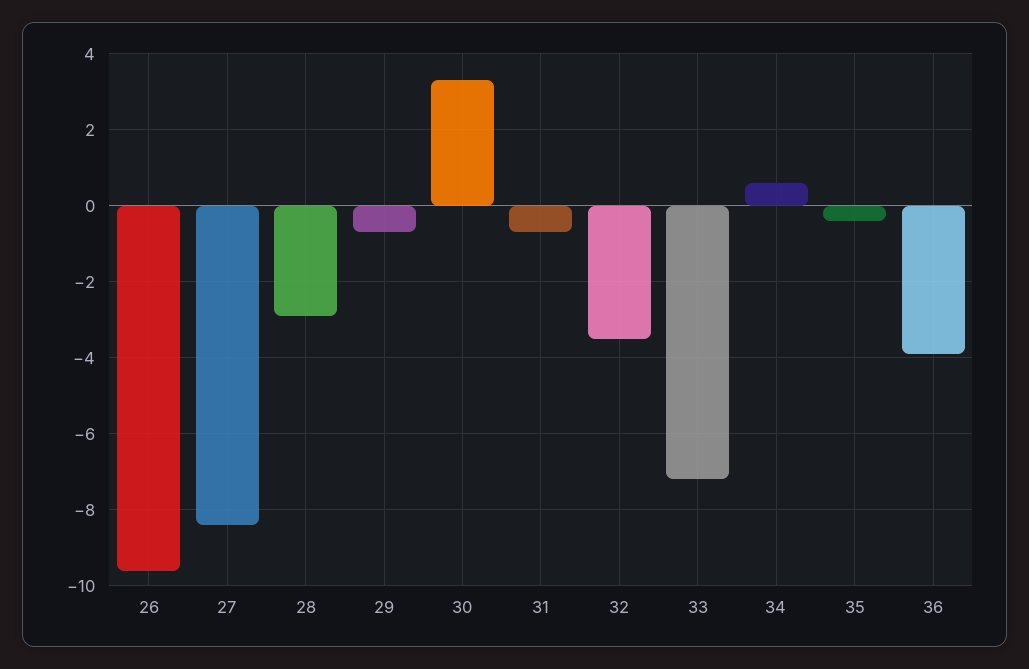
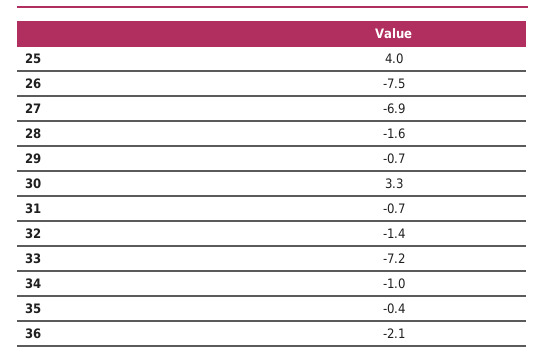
26: -9.5 -> -7.5
27: -8.5 -> -6.9
28: -3 -> -1.6
32: -3.5 -> -1.4
34: 0.5 -> -1
36: -4 -> -2.1
25: none -> 4

